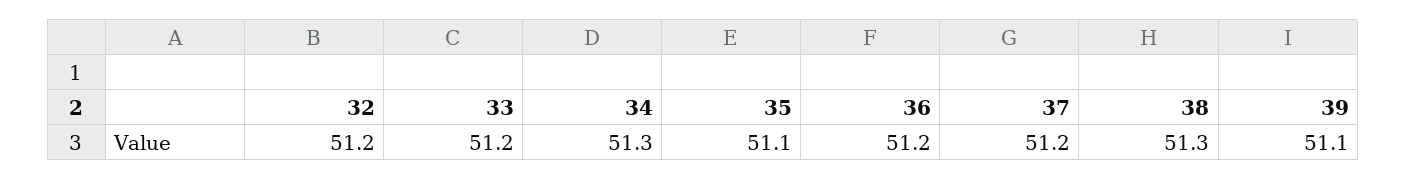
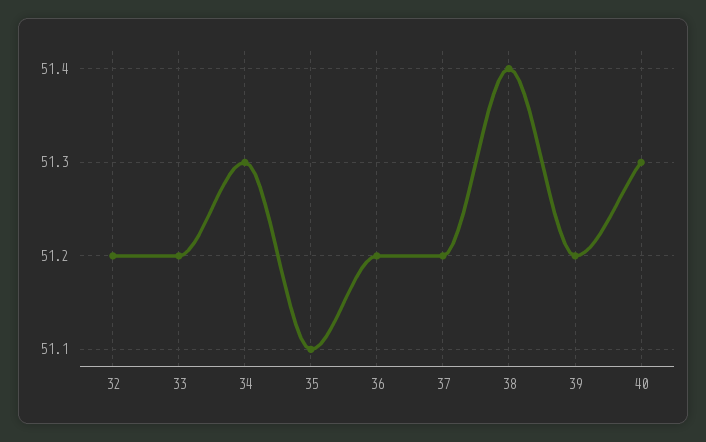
38: 51.3 -> 51.4
39: 51.1 -> 51.2
40: none -> 51.3

